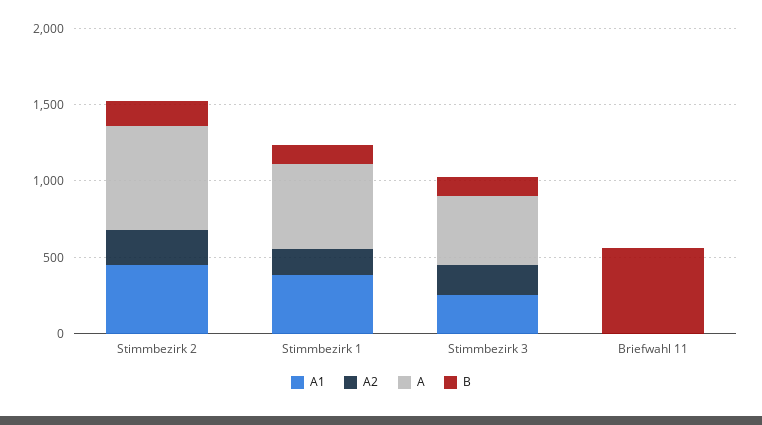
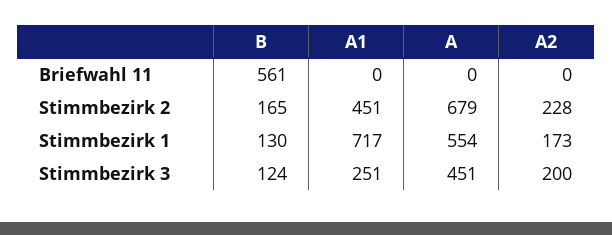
A1, Stimmbezirk 1: 400 -> 717

